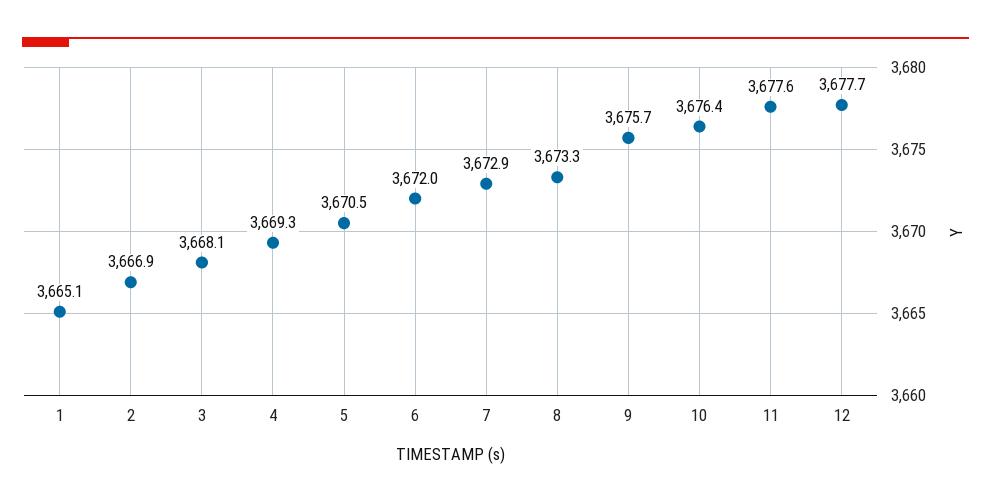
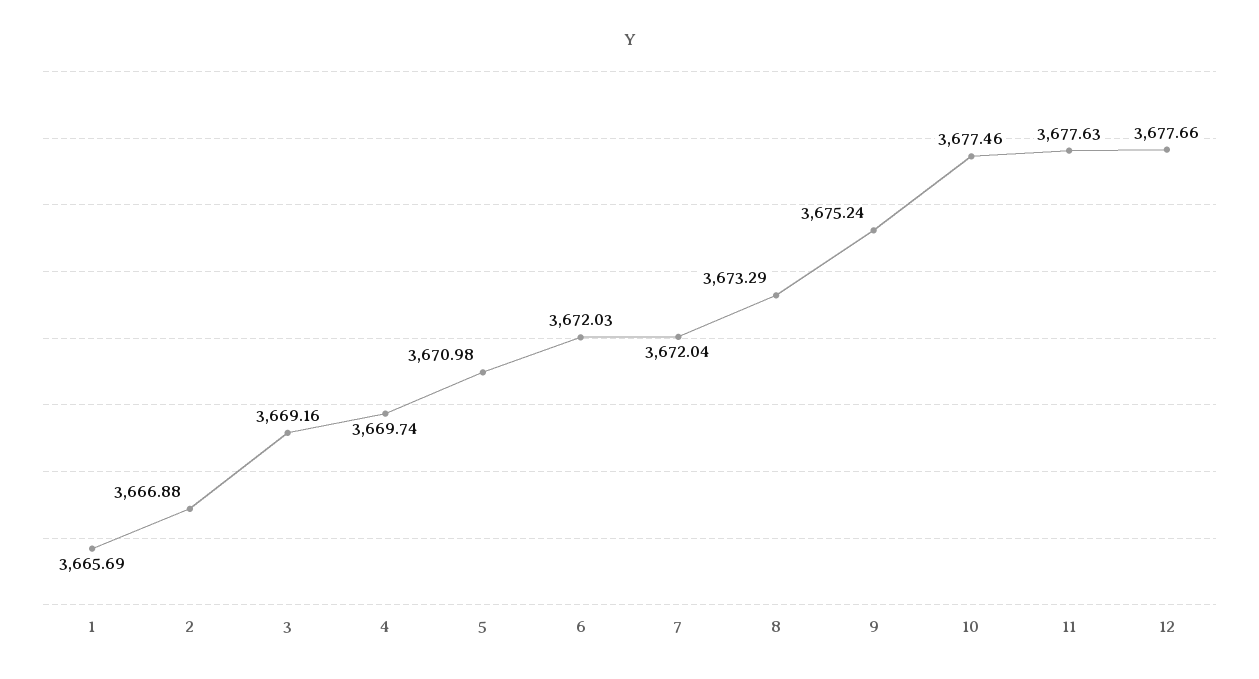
1: 3665.1 -> 3665.69
3: 3668.1 -> 3669.16
4: 3669.3 -> 3669.74
5: 3670.5 -> 3670.98
7: 3672.9 -> 3672.04
9: 3675.7 -> 3675.24
10: 3676.4 -> 3677.46

